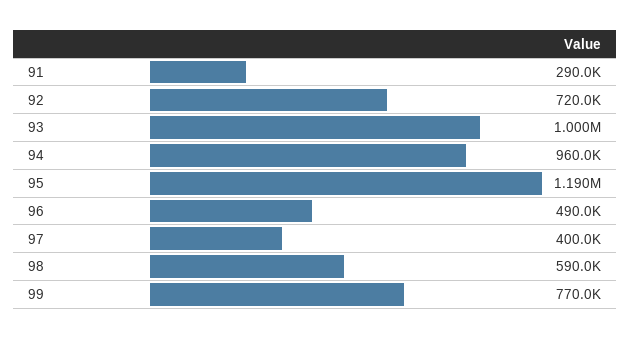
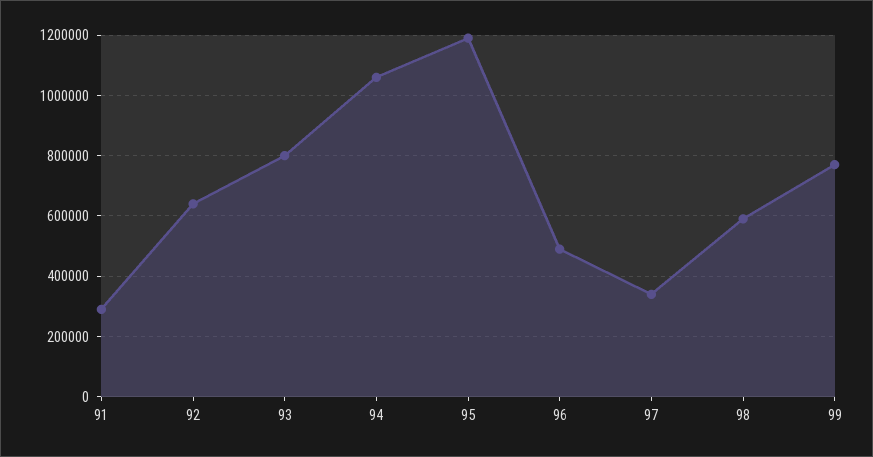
92: 720000 -> 640000
93: 1000000 -> 800000
94: 960000 -> 1060000
97: 400000 -> 340000

